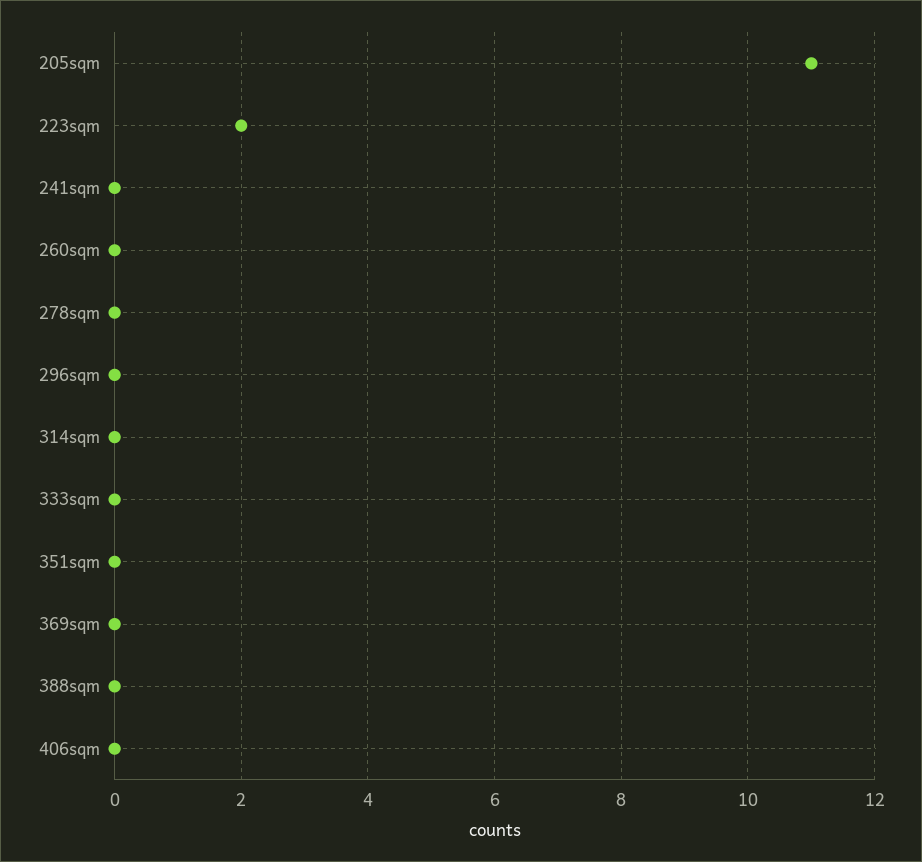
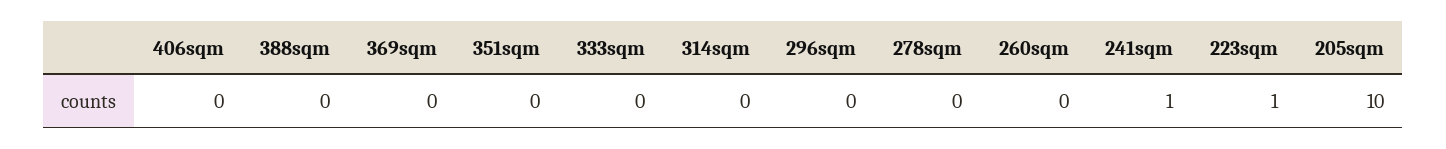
205sqm: 11 -> 10
223sqm: 2 -> 1
241sqm: 0 -> 1

